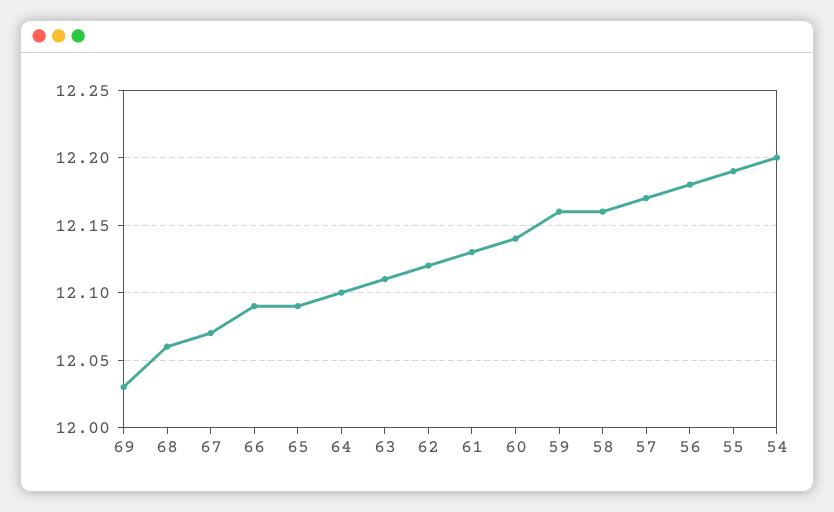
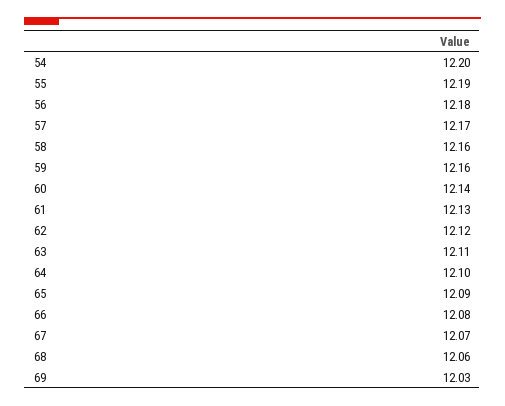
66: 12.09 -> 12.08

